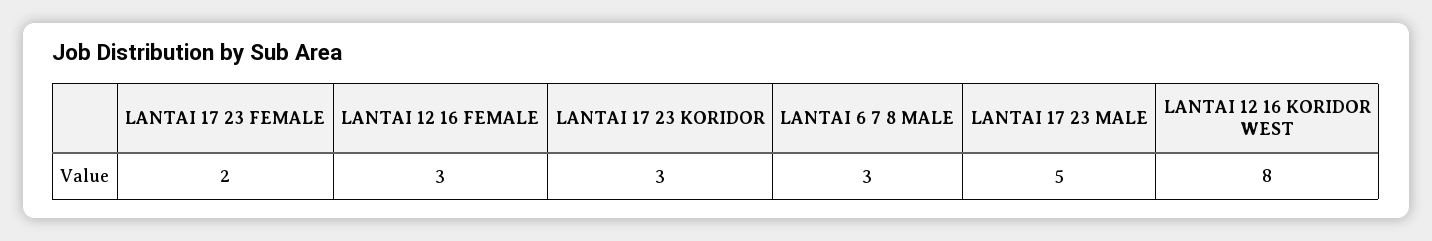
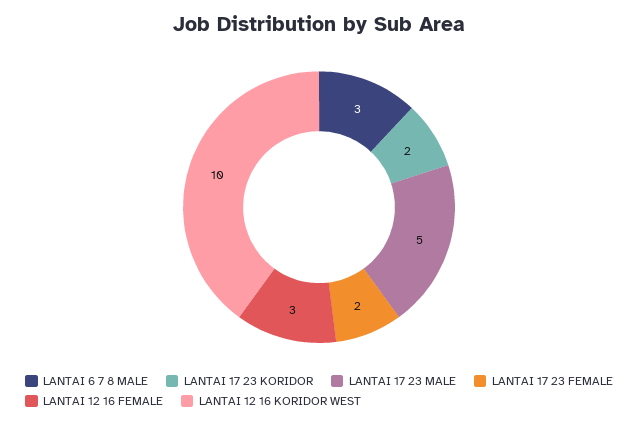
LANTAI 17 23 KORIDOR: 3 -> 2
LANTAI 12 16 KORIDOR WEST: 8 -> 10

